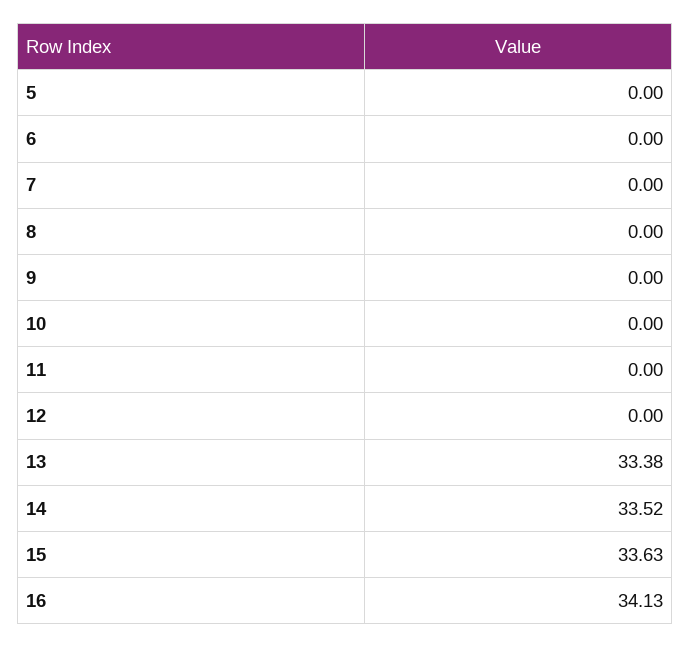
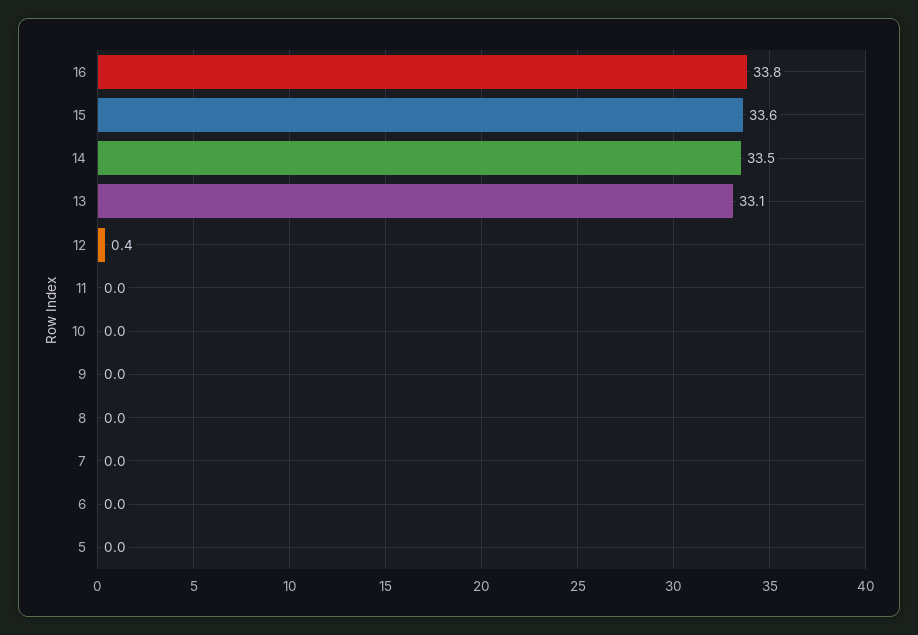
12: 0 -> 0.4
13: 33.38 -> 33.1
16: 34.13 -> 33.8

